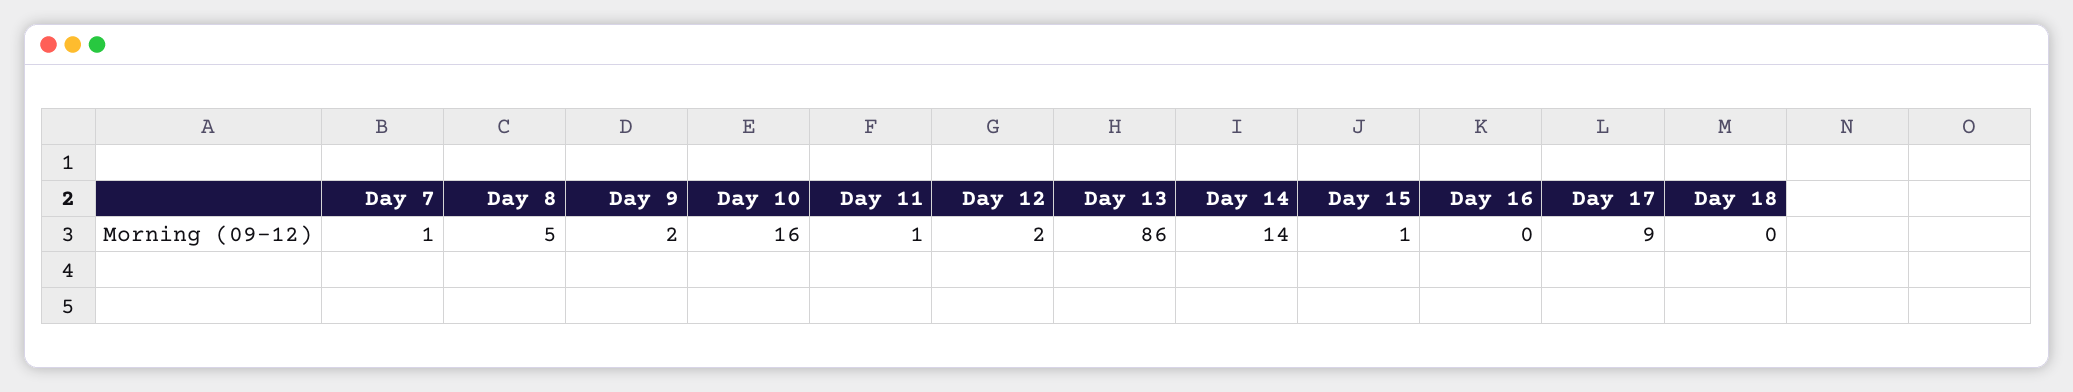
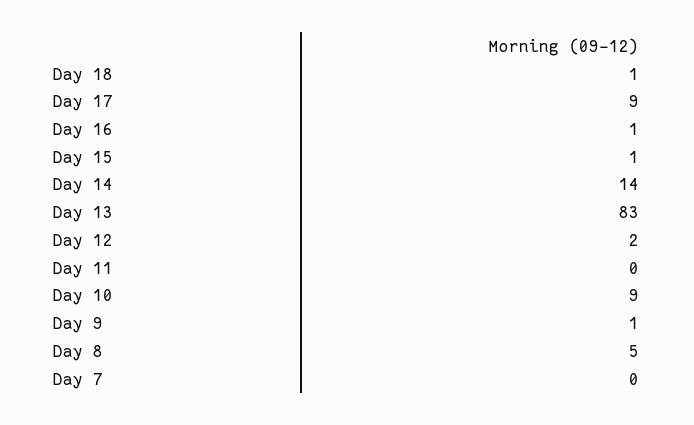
Day 7: 1 -> 0
Day 9: 2 -> 1
Day 10: 16 -> 9
Day 11: 1 -> 0
Day 13: 86 -> 83
Day 16: 0 -> 1
Day 18: 0 -> 1

